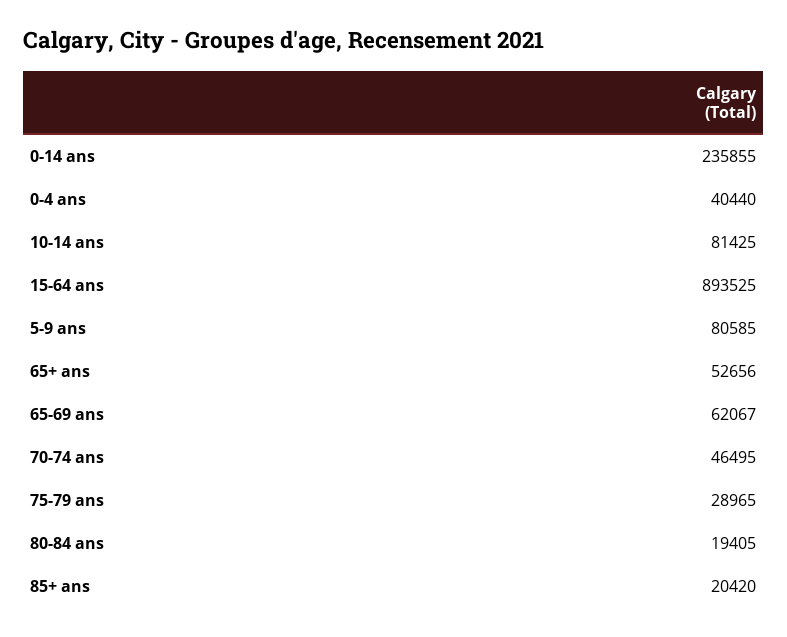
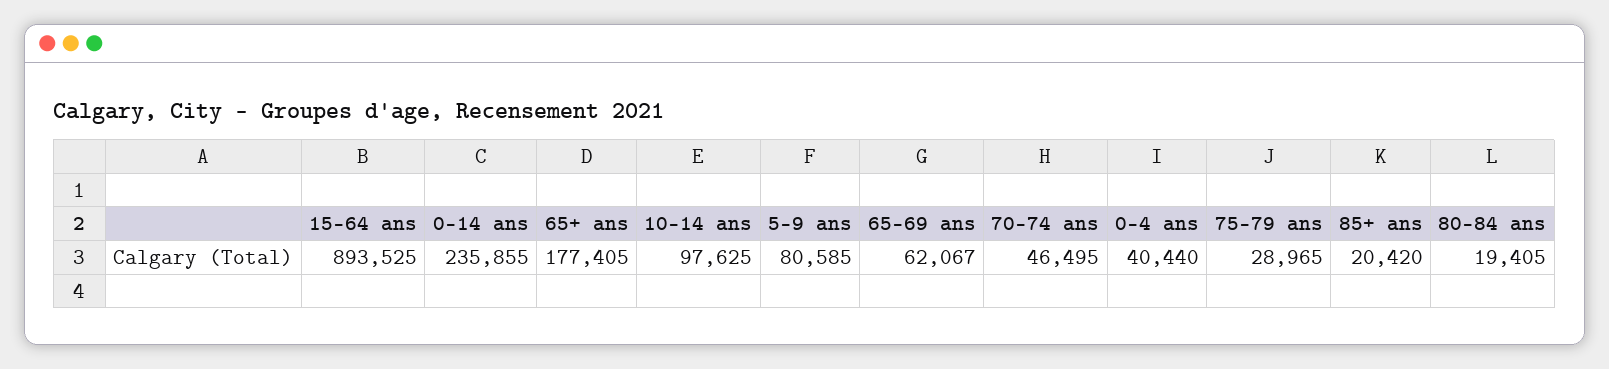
10-14 ans: 81425 -> 97625
65+ ans: 52656 -> 177405

